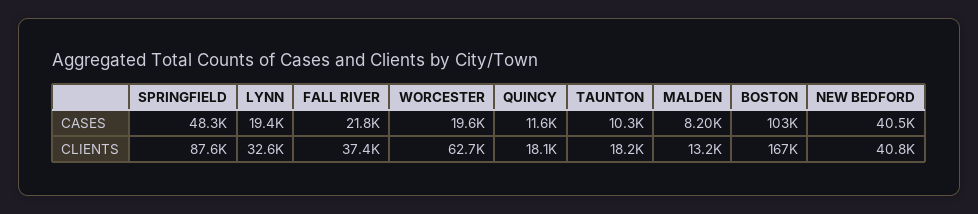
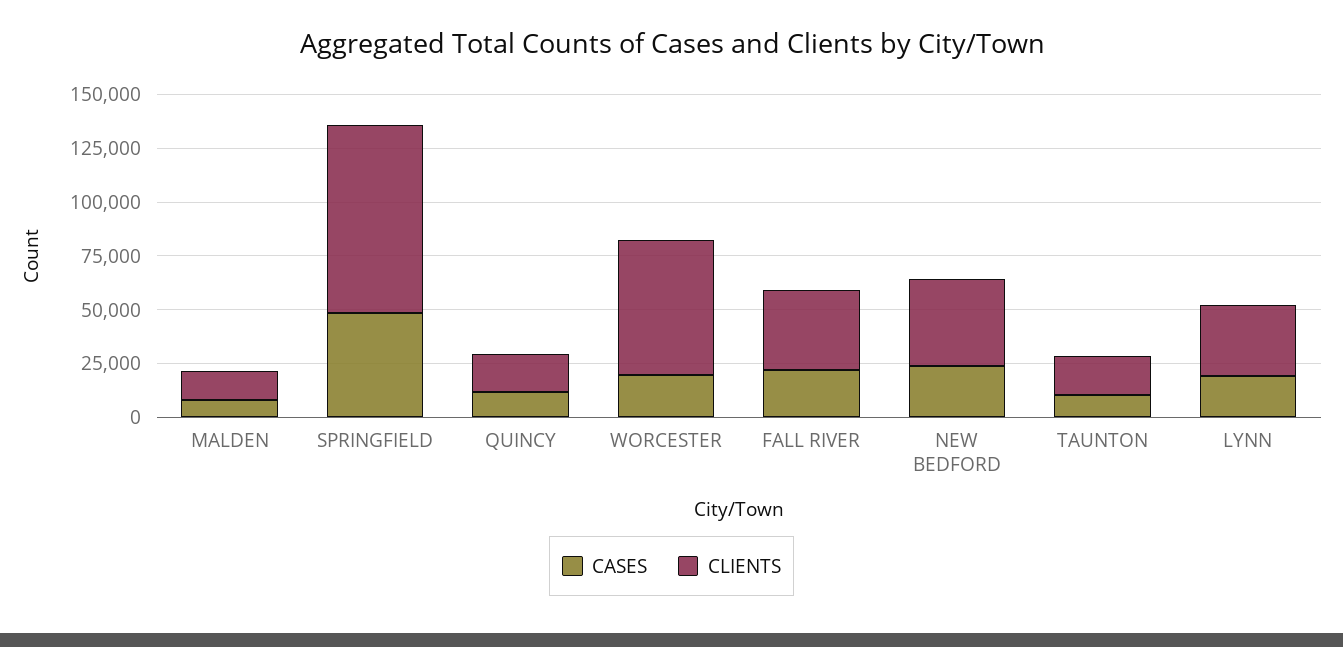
CASES, BOSTON: 103000 -> none
CASES, NEW BEDFORD: 40500 -> 25000
CLIENTS, BOSTON: 167000 -> none

